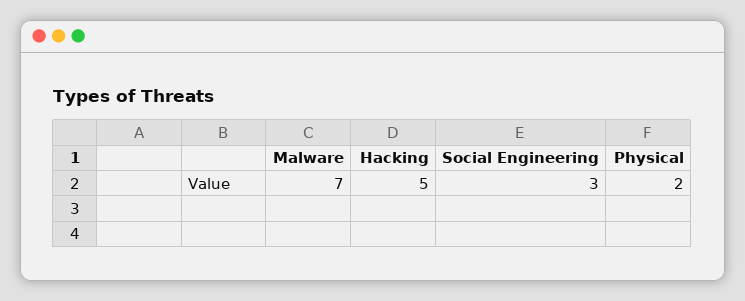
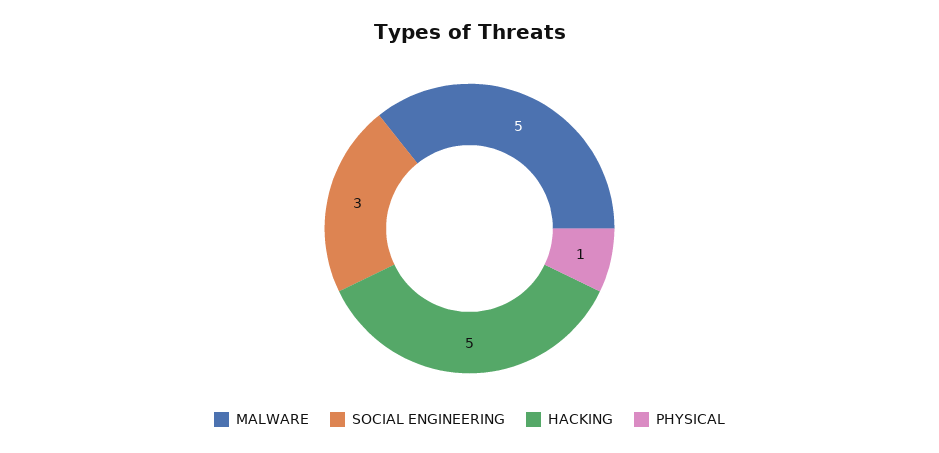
Malware: 7 -> 5
Physical: 2 -> 1

